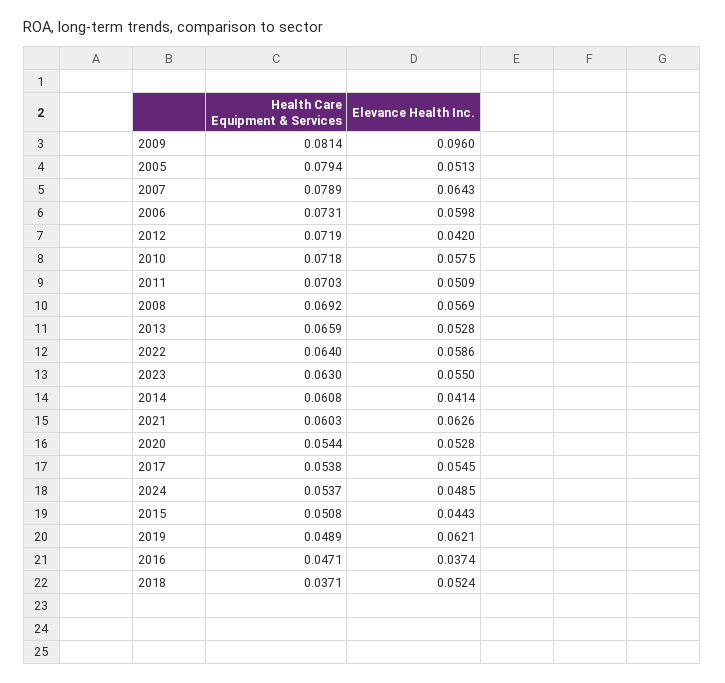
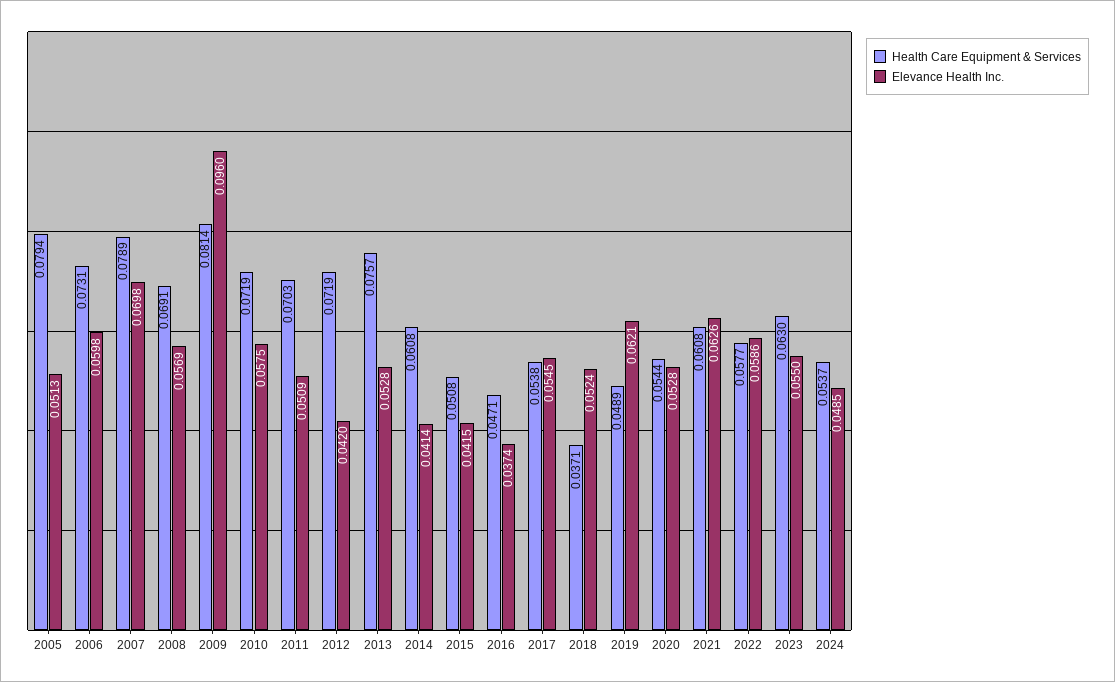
Elevance Health Inc., 2007: 0.0643 -> 0.0698
Health Care Equipment & Services, 2010: 0.0718 -> 0.0719
Health Care Equipment & Services, 2008: 0.0692 -> 0.0691
Health Care Equipment & Services, 2013: 0.0659 -> 0.0757
Health Care Equipment & Services, 2022: 0.064 -> 0.0577
Health Care Equipment & Services, 2021: 0.0603 -> 0.0608
Elevance Health Inc., 2015: 0.0443 -> 0.0415

